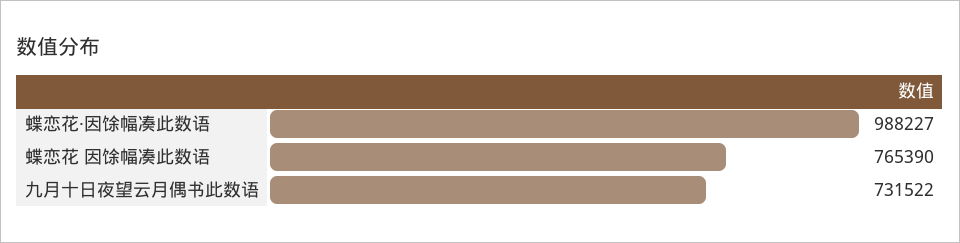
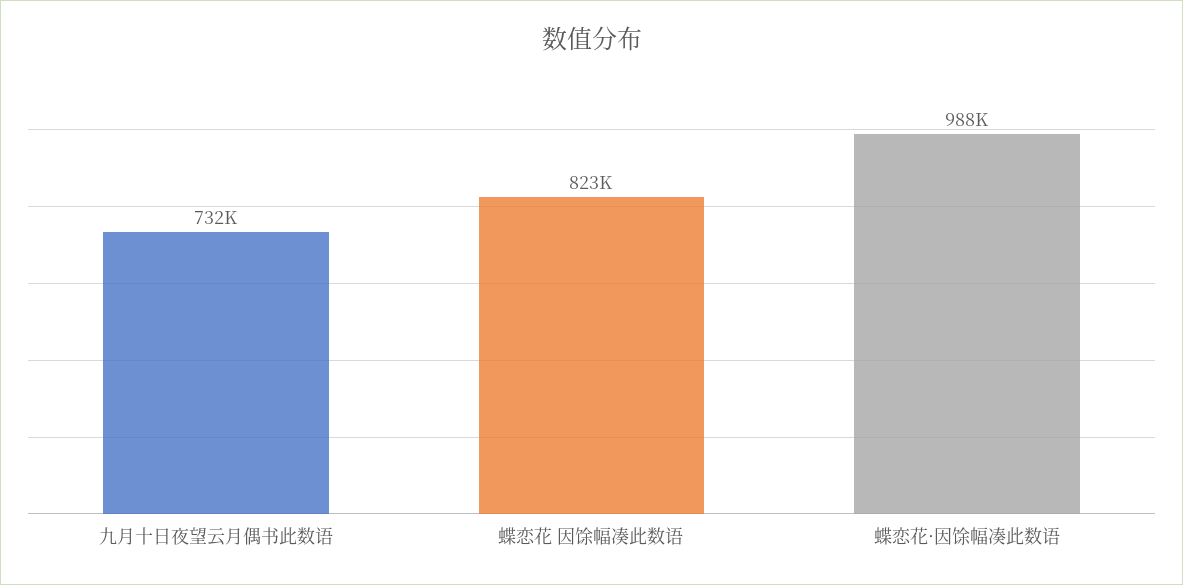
蝶恋花 因馀幅凑此数语: 765390 -> 823000

